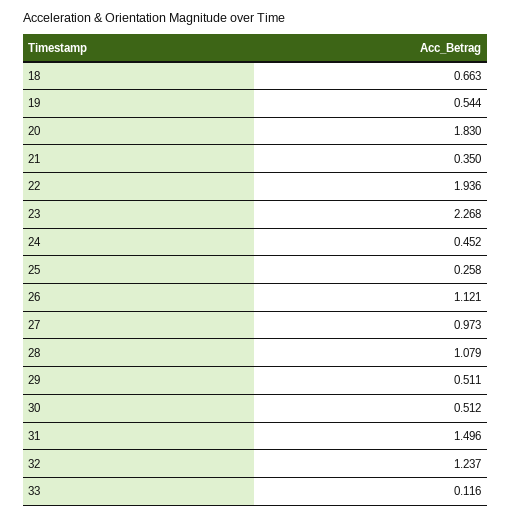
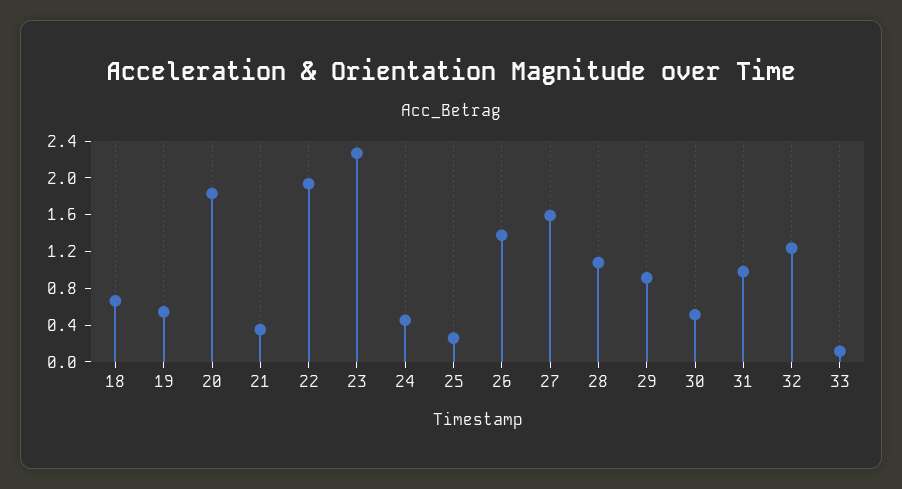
26: 1.121 -> 1.4
27: 0.973 -> 1.6
29: 0.511 -> 0.9
31: 1.496 -> 1

